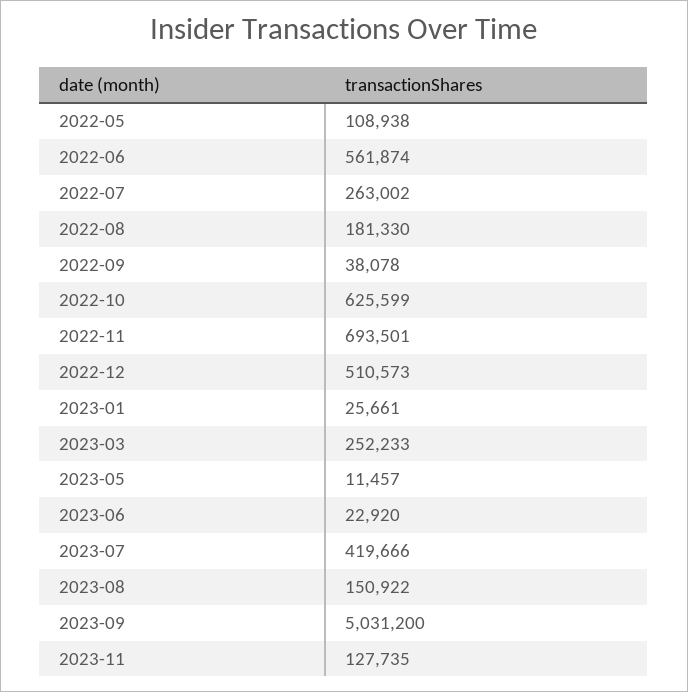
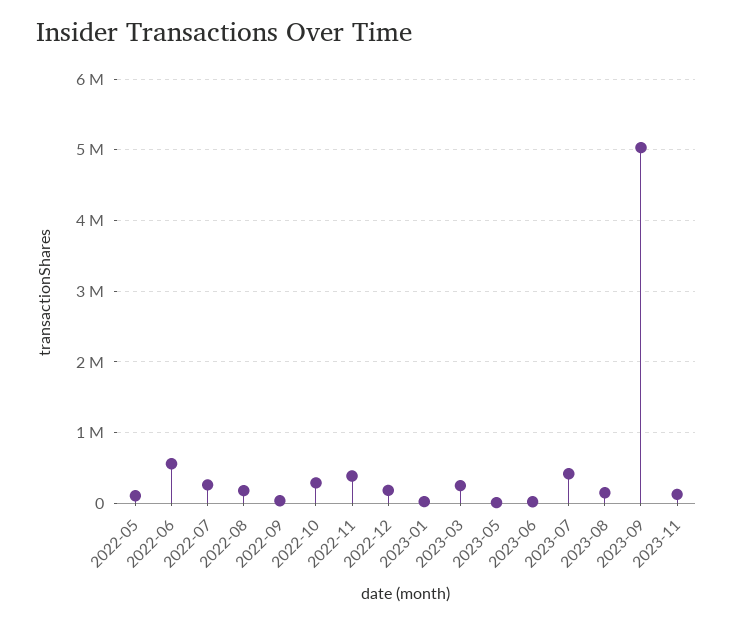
2022-10: 625599 -> 300000
2022-11: 693501 -> 400000
2022-12: 510573 -> 200000

